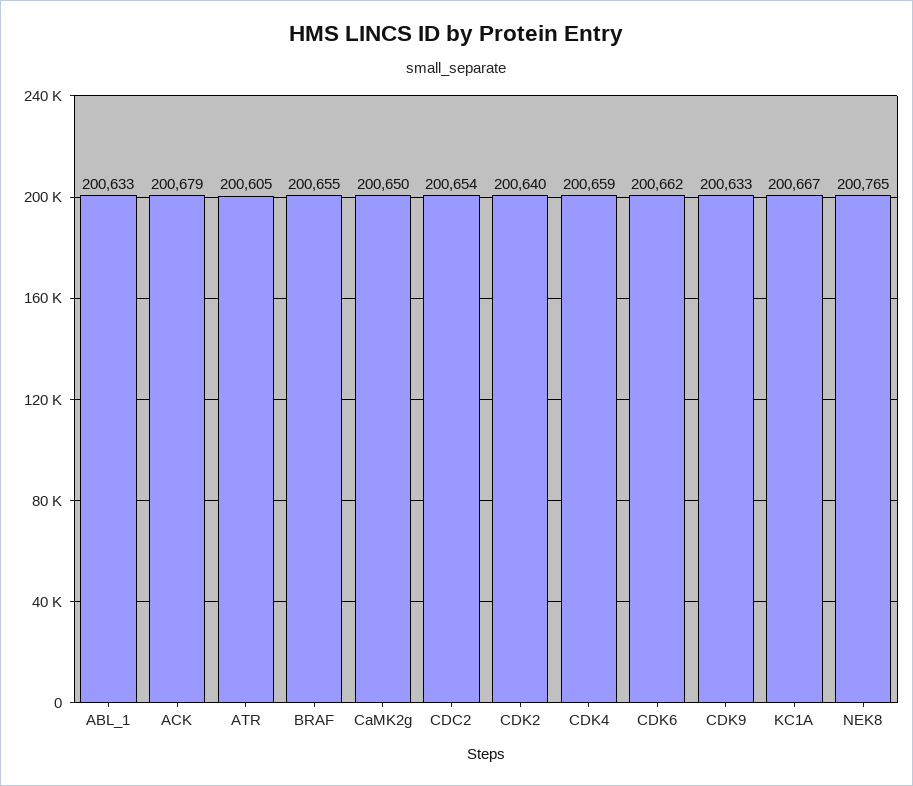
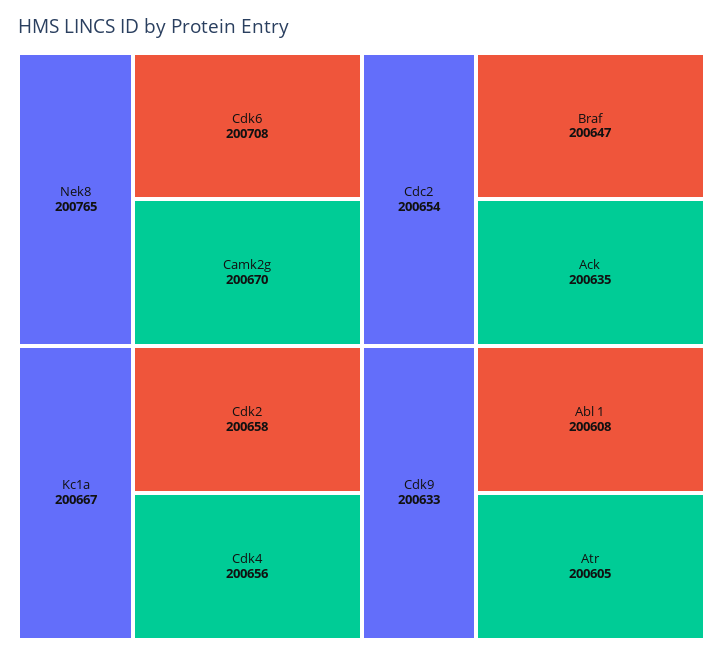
ABL_1: 200633 -> 200608
ACK: 200679 -> 200635
BRAF: 200655 -> 200647
CaMK2g: 200650 -> 200670
CDK2: 200640 -> 200658
CDK4: 200659 -> 200656
CDK6: 200662 -> 200708

